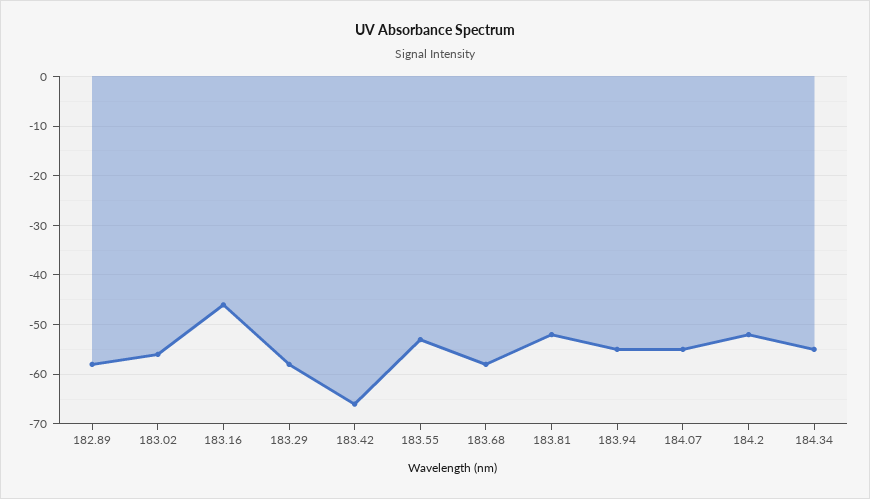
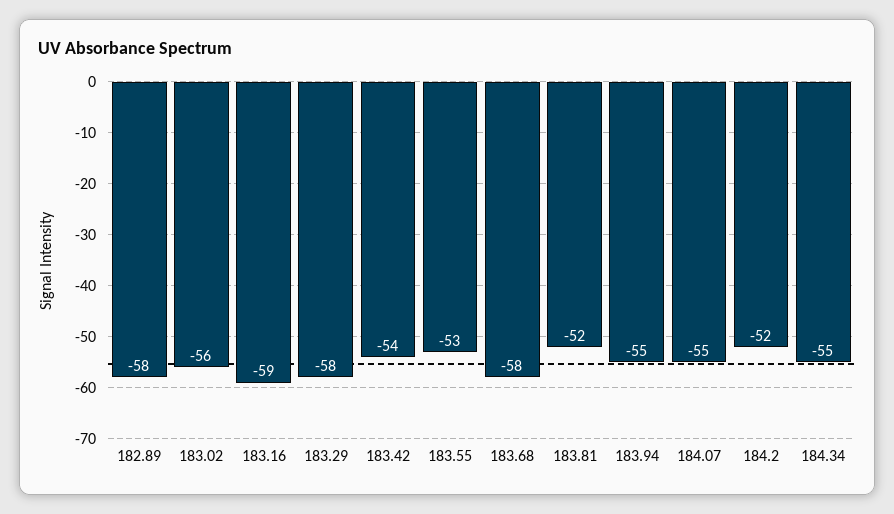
183.16: -45 -> -59
183.42: -65 -> -54

